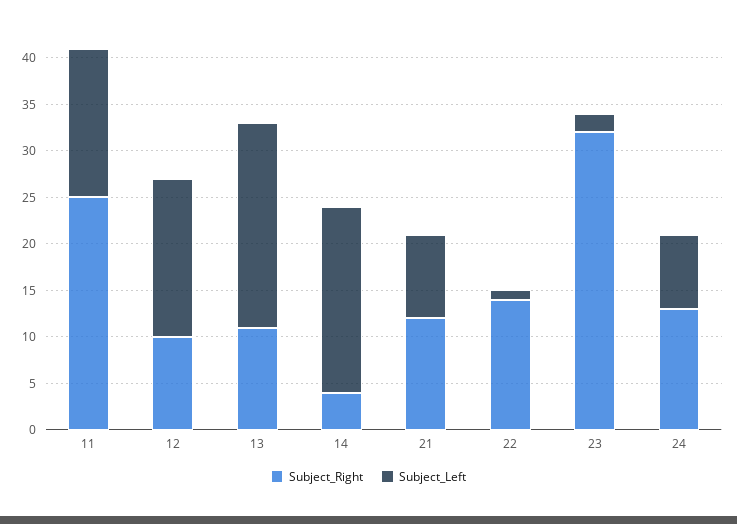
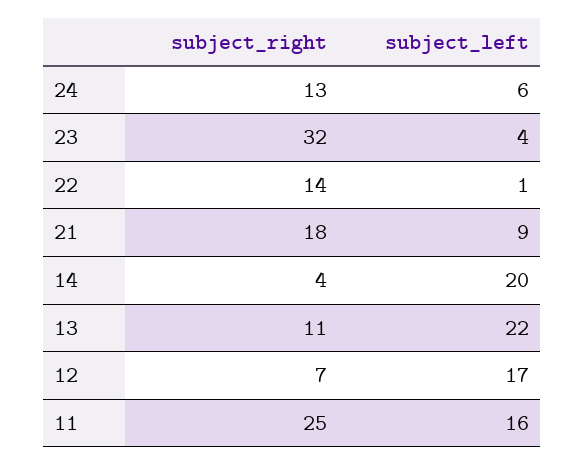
Subject_Right, 12: 10 -> 7
Subject_Right, 21: 12 -> 18
Subject_Left, 23: 2 -> 4
Subject_Left, 24: 8 -> 6

